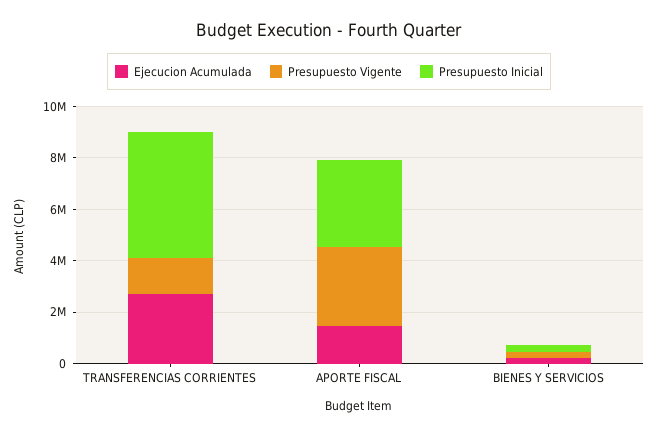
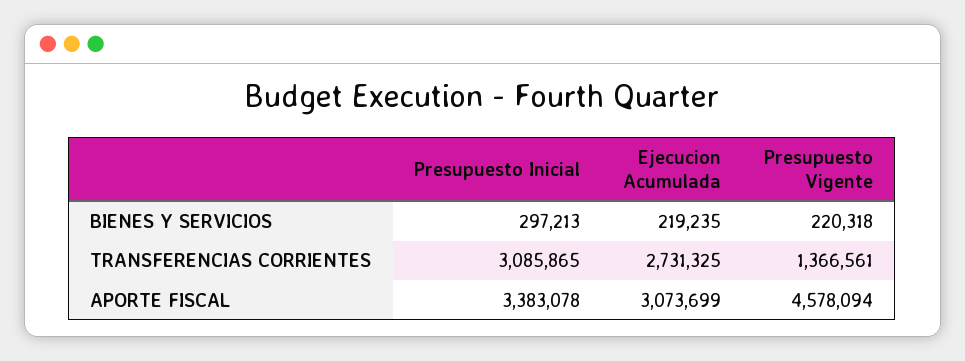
Presupuesto Inicial, TRANSFERENCIAS CORRIENTES: 5000000 -> 3085865
Ejecucion Acumulada, APORTE FISCAL: 1500000 -> 3073699
Presupuesto Vigente, APORTE FISCAL: 3000000 -> 4578094

